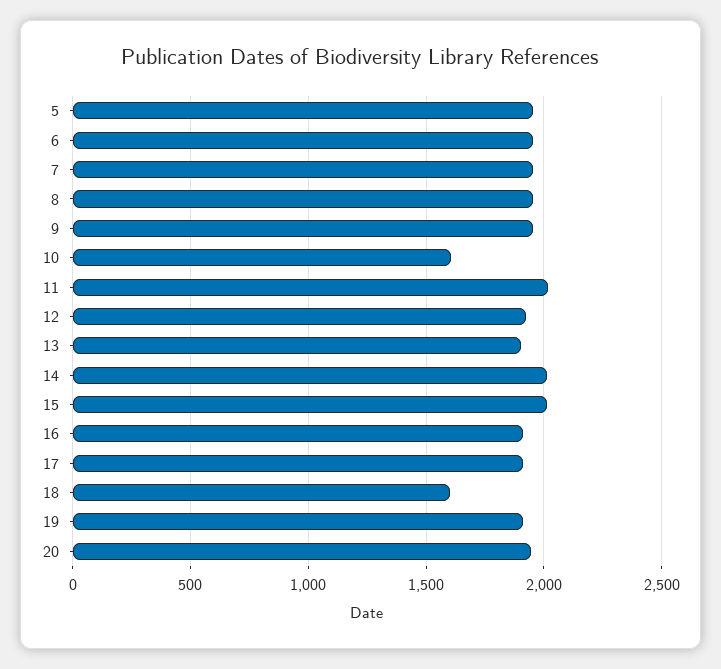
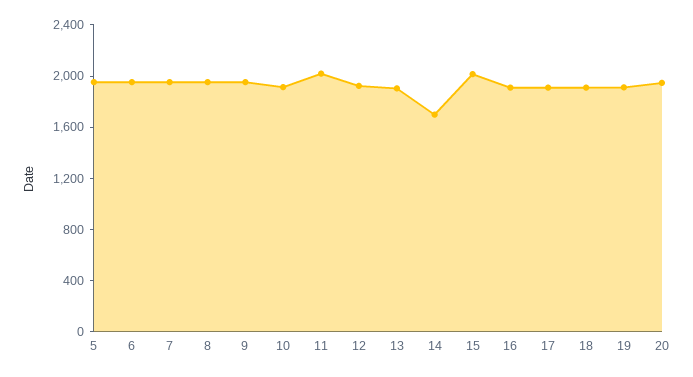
10: 1600 -> 1900
14: 2000 -> 1700
18: 1600 -> 1900

